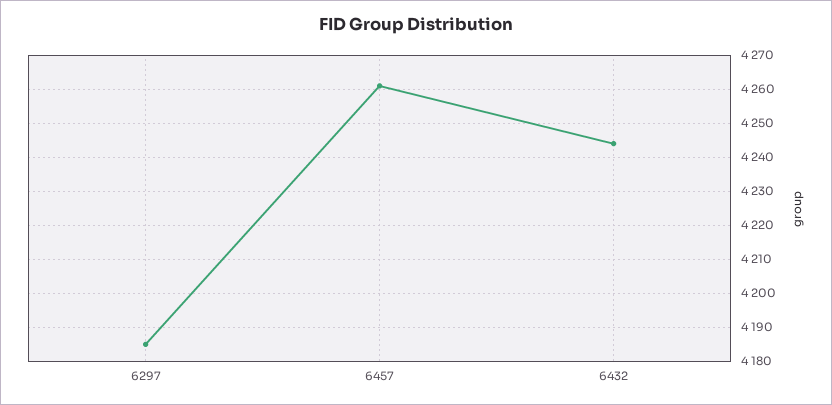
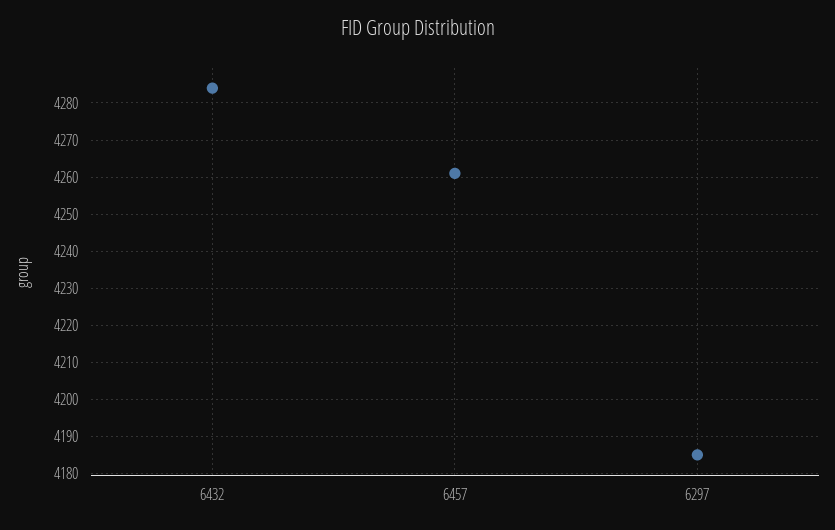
6432: 4245 -> 4285

